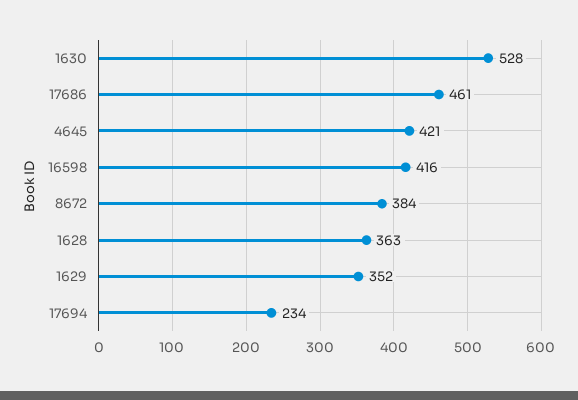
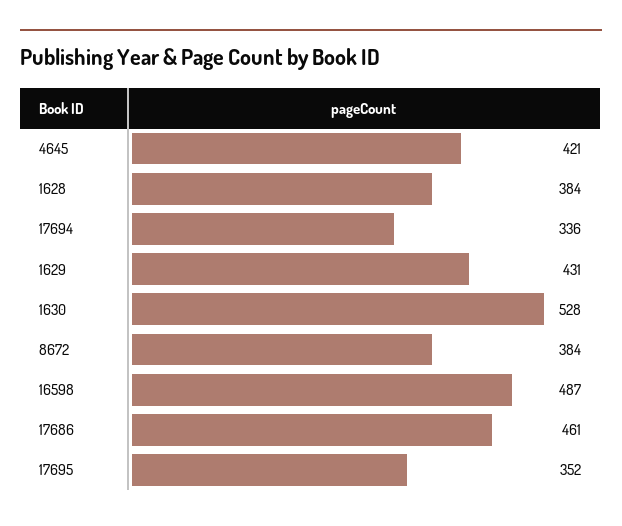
16598: 416 -> 487
1628: 363 -> 384
1629: 352 -> 431
17694: 234 -> 336
17695: none -> 352

